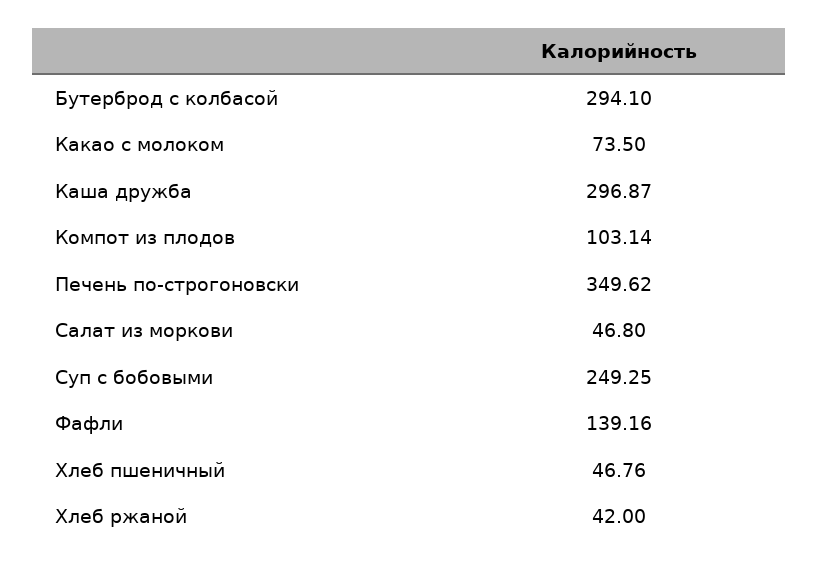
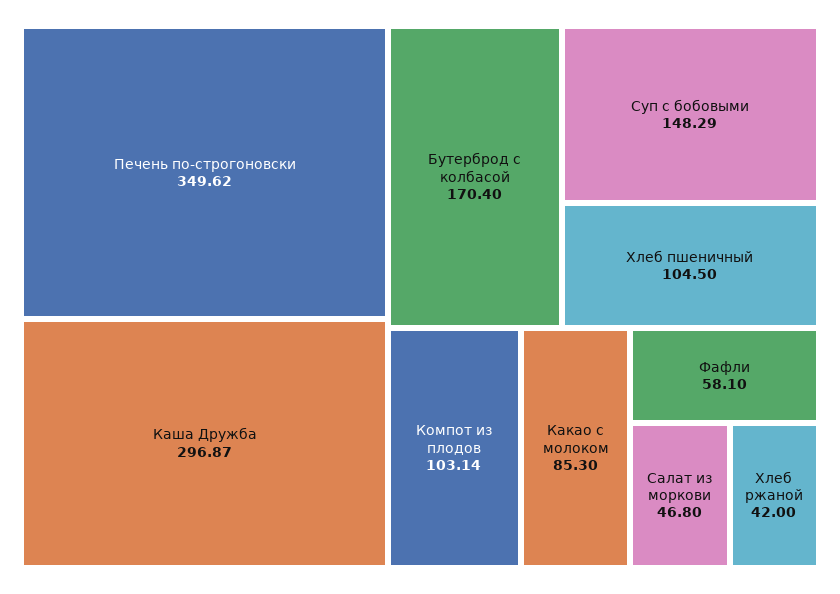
Бутерброд с колбасой: 294.1 -> 170.4
Какао с молоком: 73.5 -> 85.3
Суп с бобовыми: 249.25 -> 148.29
Фафли: 139.16 -> 58.1
Хлеб пшеничный: 46.76 -> 104.5

